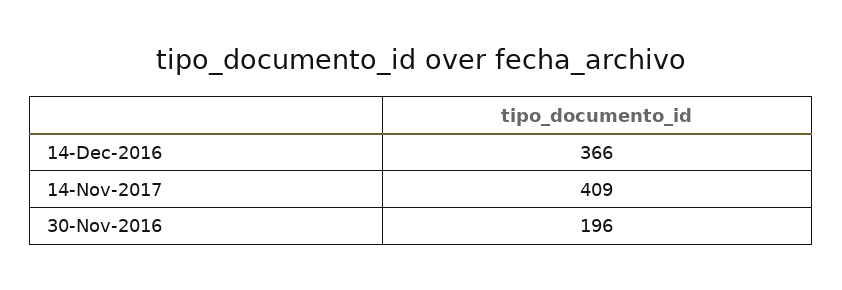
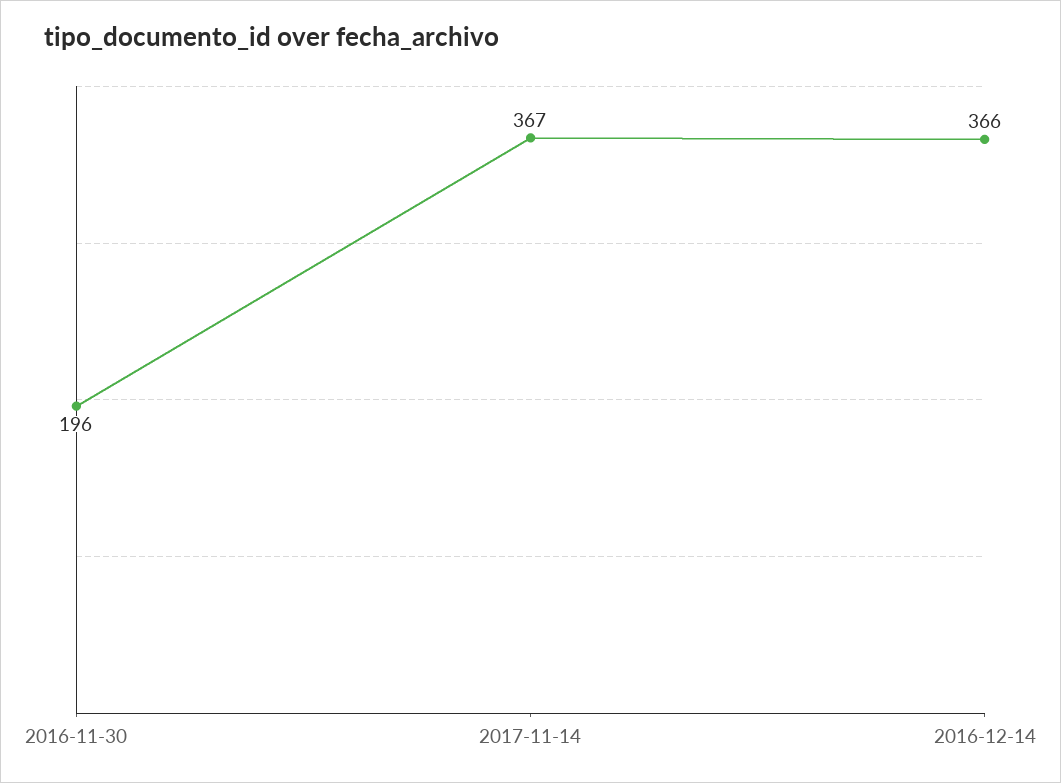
14-Nov-2017: 409 -> 367

